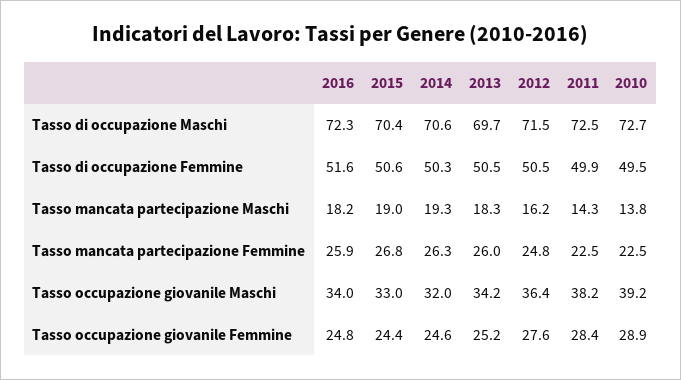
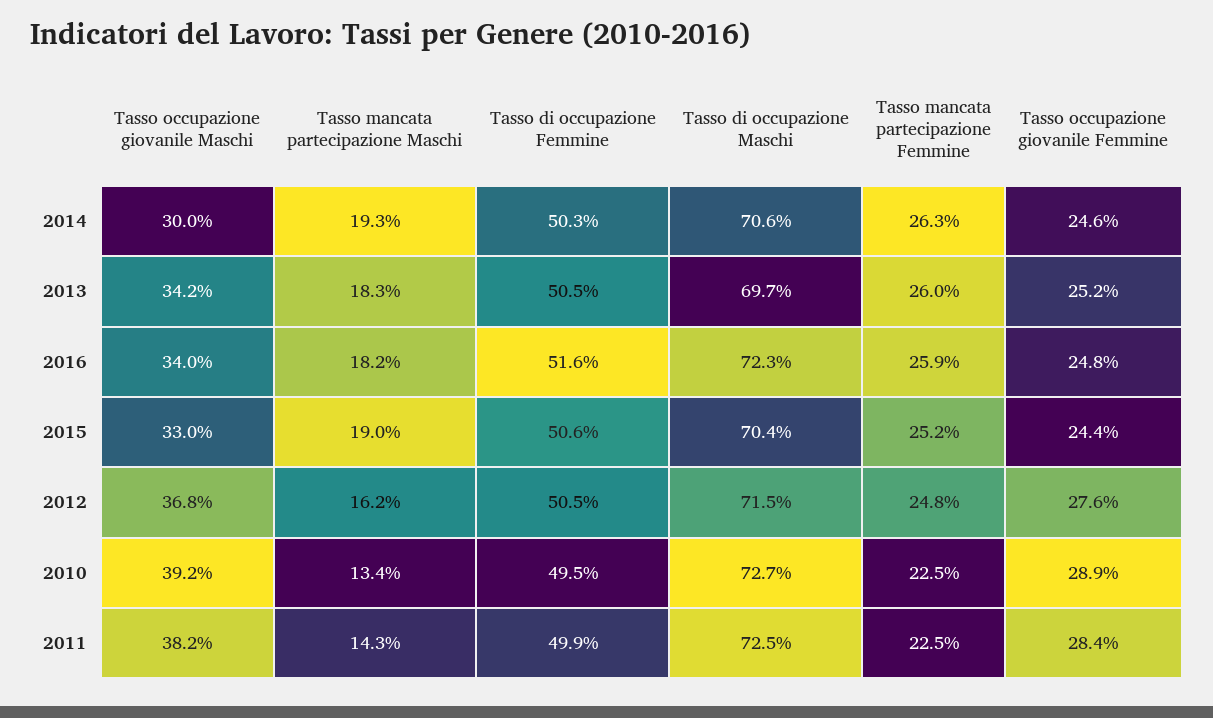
2010, Tasso mancata partecipazione Maschi: 13.8 -> 13.4
2015, Tasso mancata partecipazione Femmine: 26.8 -> 25.2
2014, Tasso occupazione giovanile Maschi: 32 -> 30
2012, Tasso occupazione giovanile Maschi: 36.4 -> 36.8

